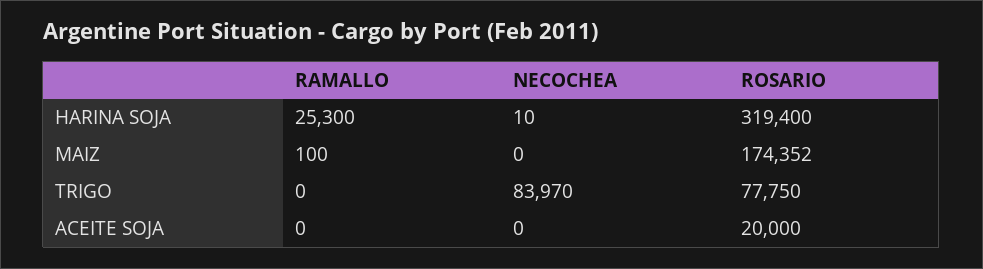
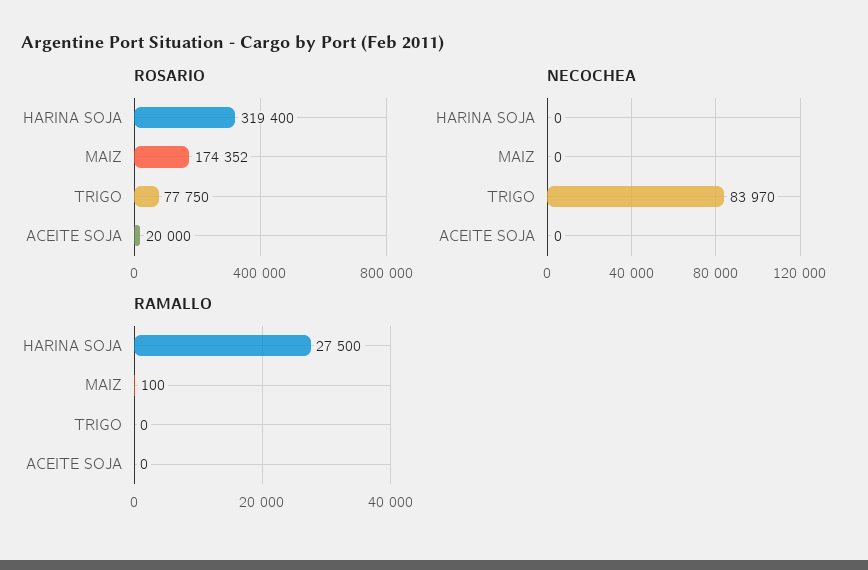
RAMALLO, HARINA SOJA: 25300 -> 27500
NECOCHEA, HARINA SOJA: 10 -> 0

